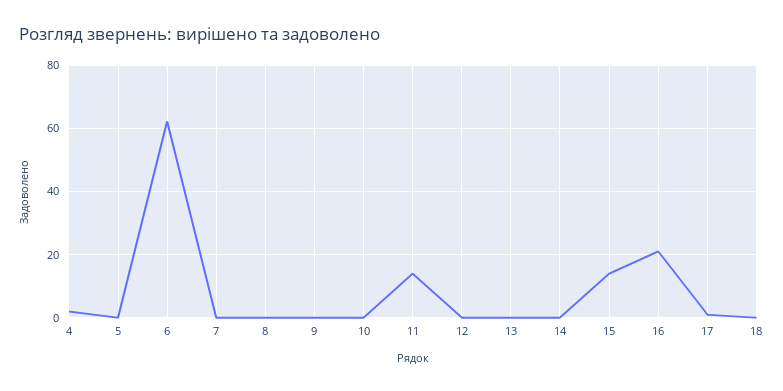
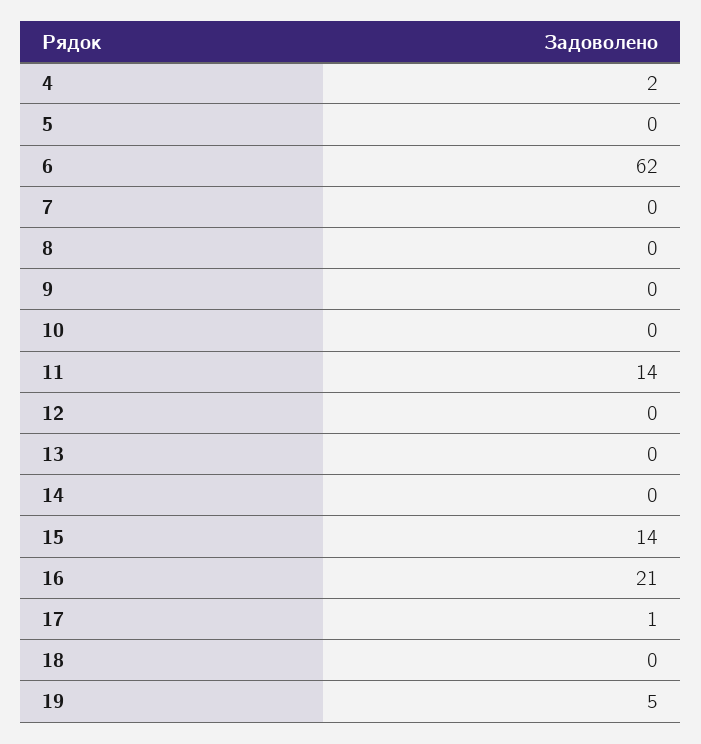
19: none -> 5

